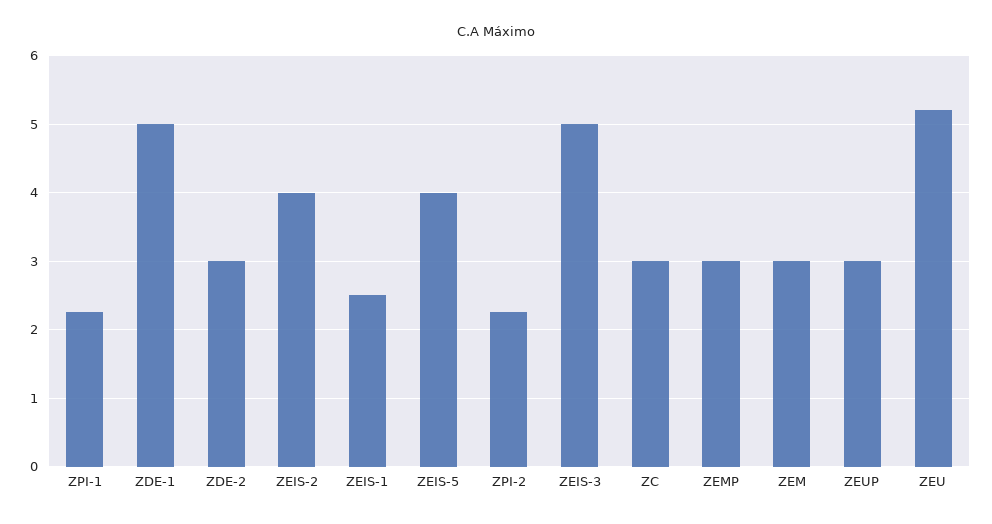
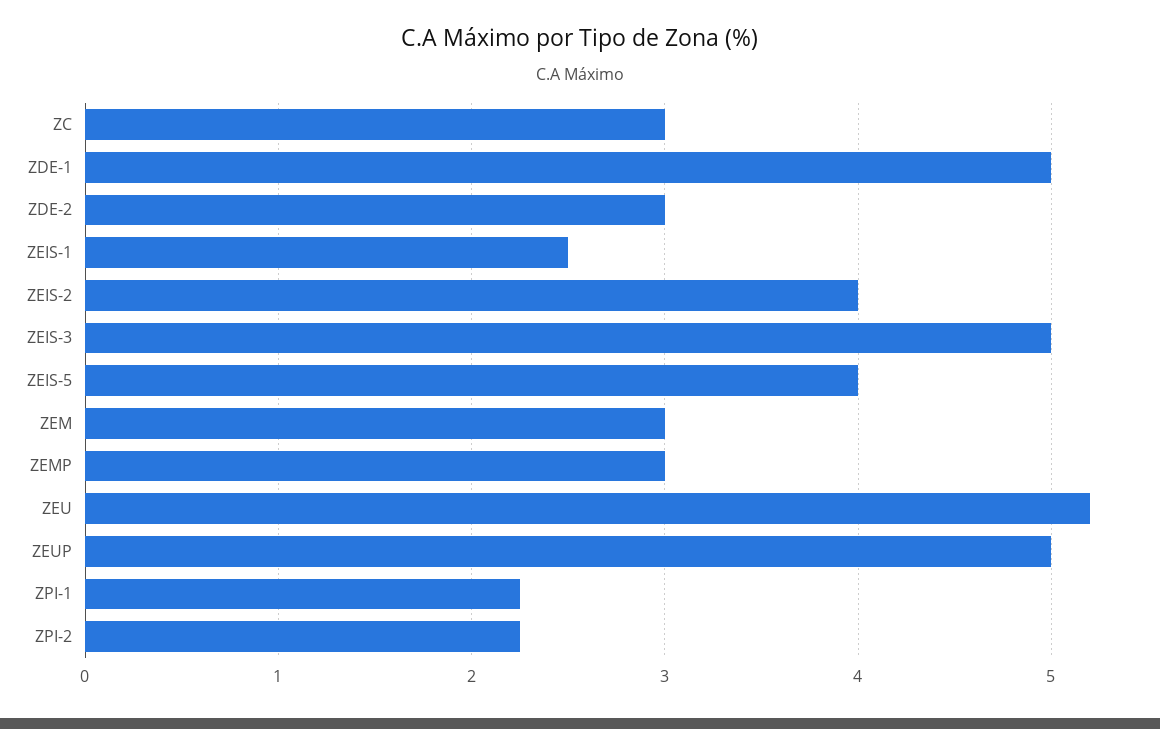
ZEUP: 3 -> 5

